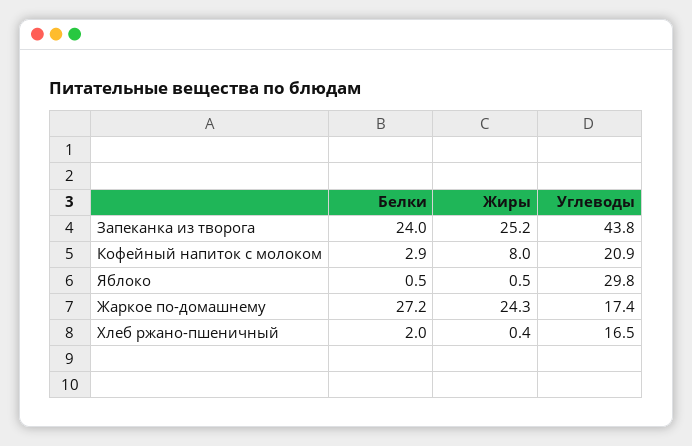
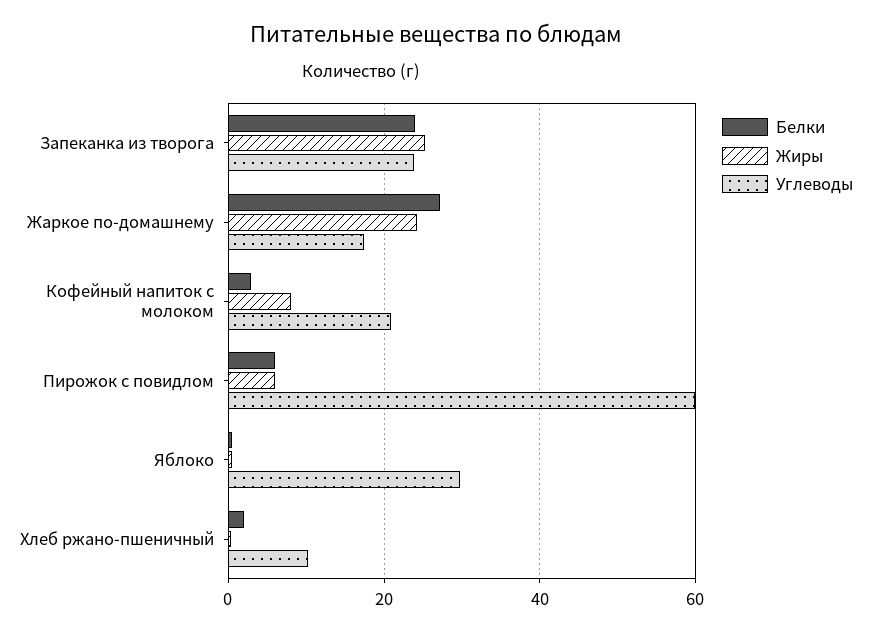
Углеводы, Запеканка из творога: 43.8 -> 24
Углеводы, Хлеб ржано-пшеничный: 16.5 -> 10
Белки, Пирожок с повидлом: none -> 6
Жиры, Пирожок с повидлом: none -> 6
Углеводы, Пирожок с повидлом: none -> 60

